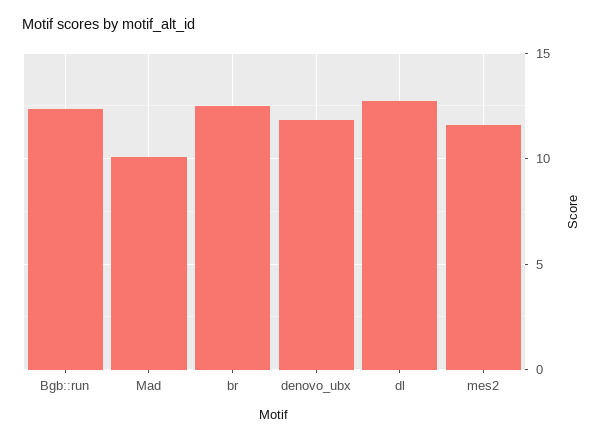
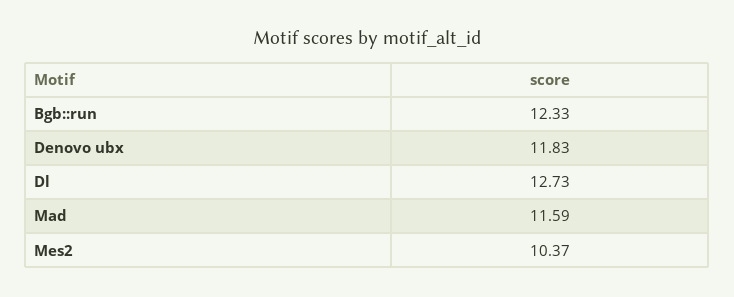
Mad: 10 -> 11.59
br: 12.5 -> none
mes2: 11.5 -> 10.37

